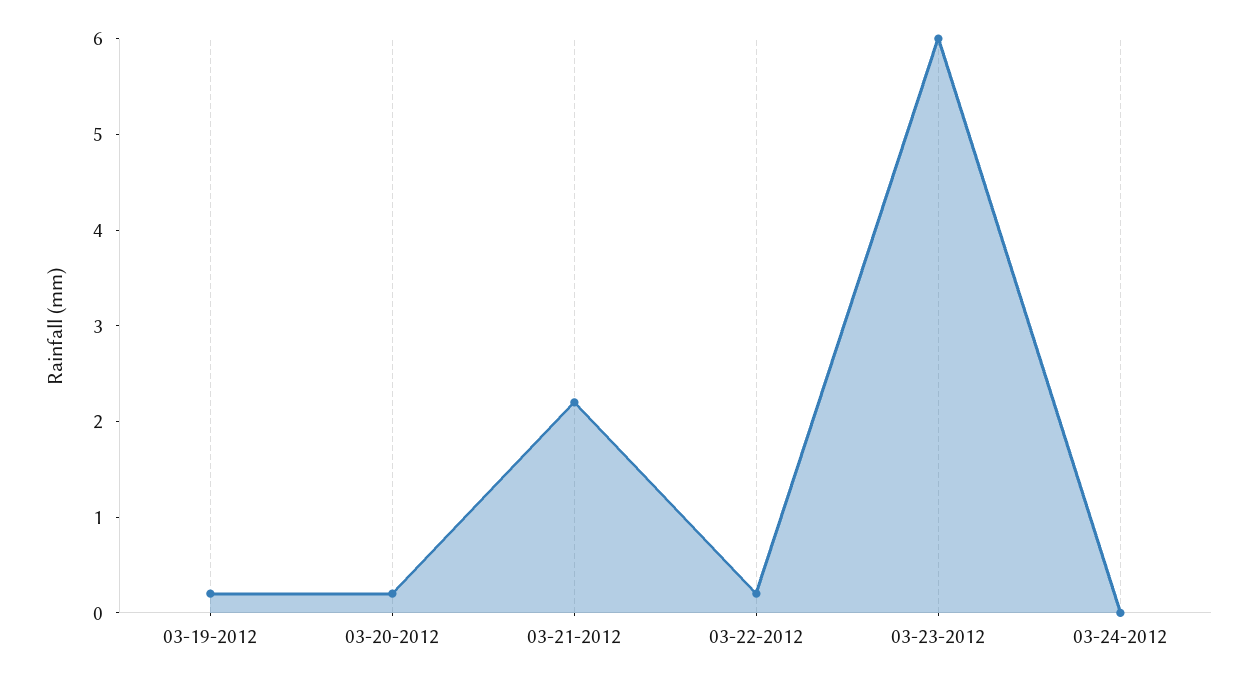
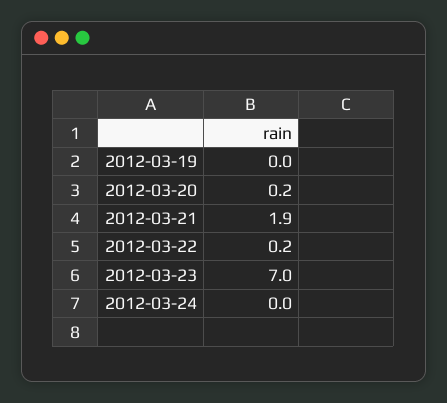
03-19-2012: 0.2 -> 0
03-21-2012: 2.2 -> 1.9
03-23-2012: 6 -> 7

